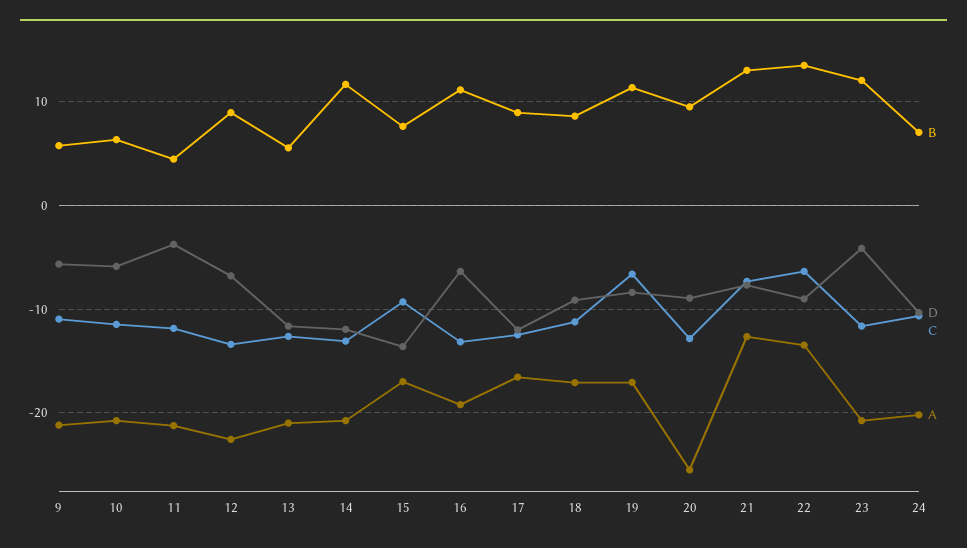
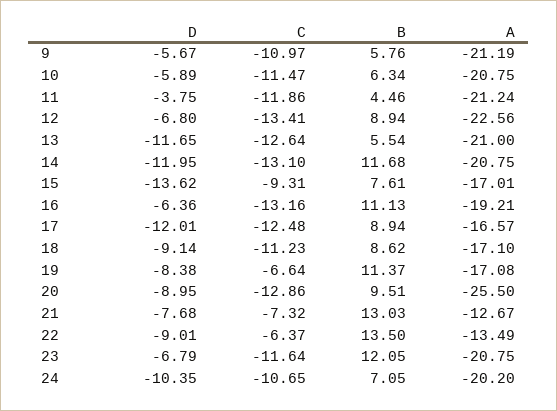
D, 23: -4 -> -6.79

